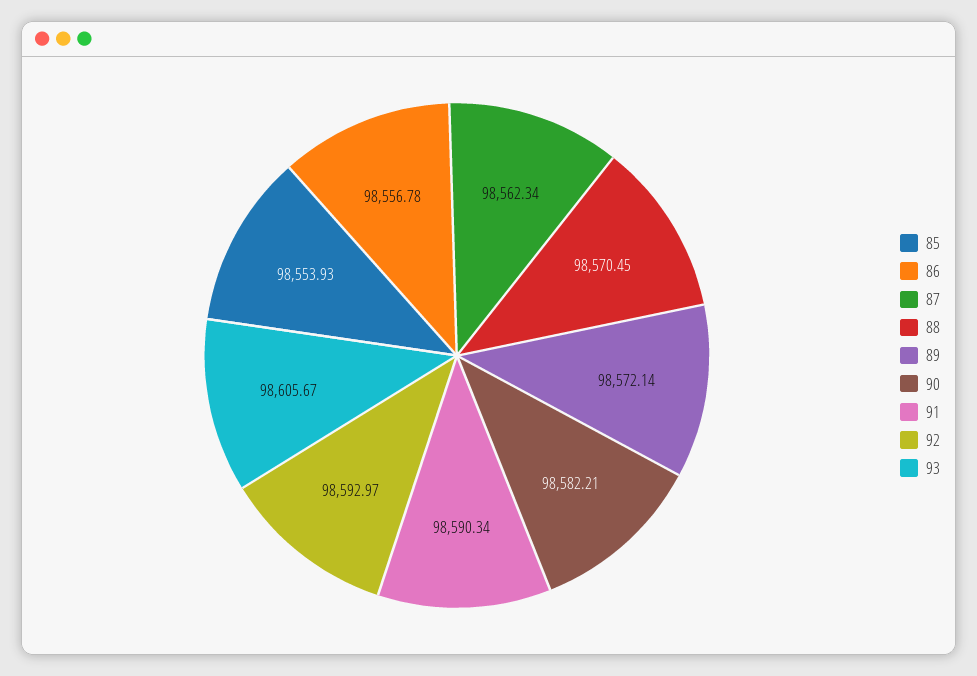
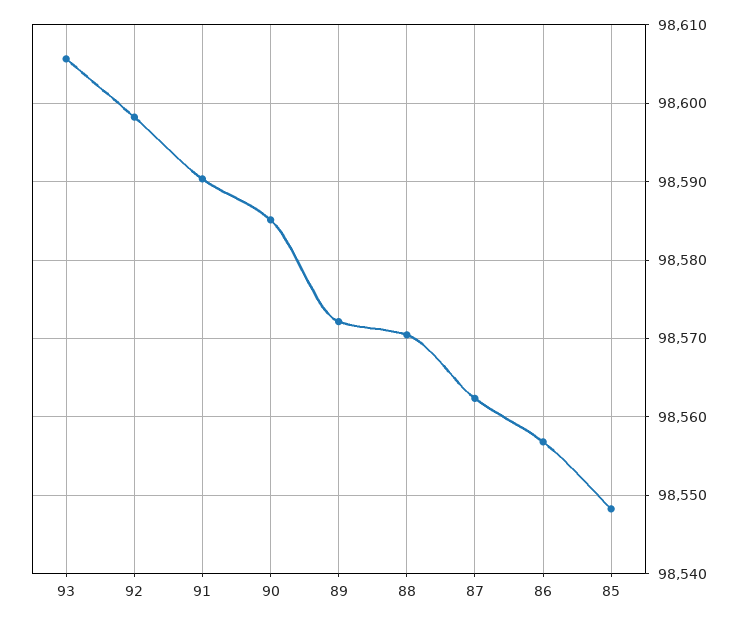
85: 98553.93 -> 98548
90: 98582.21 -> 98585
92: 98592.97 -> 98598

